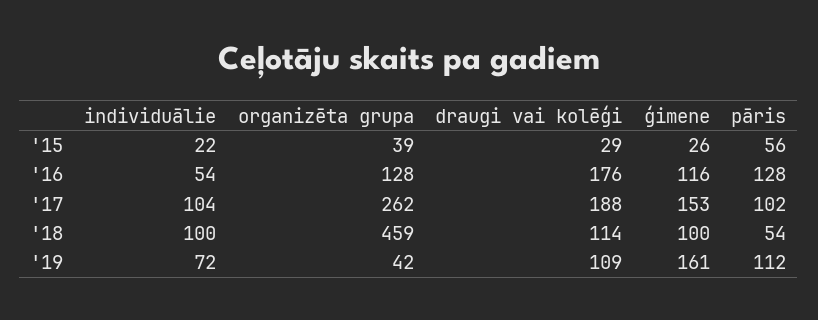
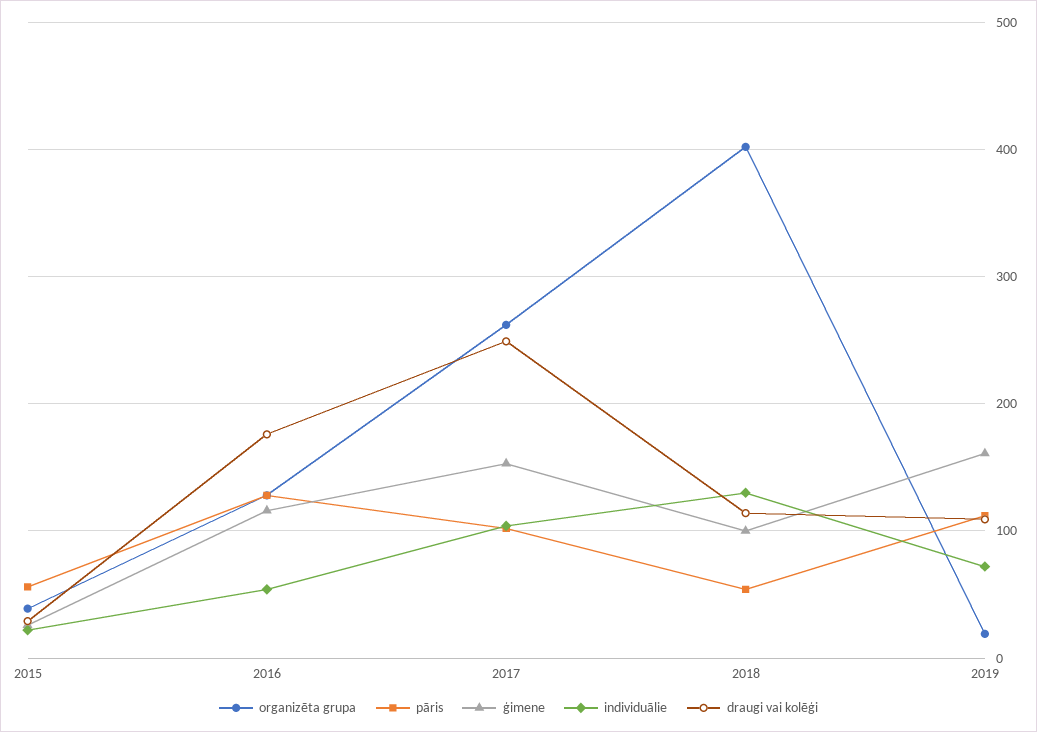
draugi vai kolēģi, '17: 188 -> 250
individuālie, '18: 100 -> 130
organizēta grupa, '18: 459 -> 400
organizēta grupa, '19: 42 -> 20

